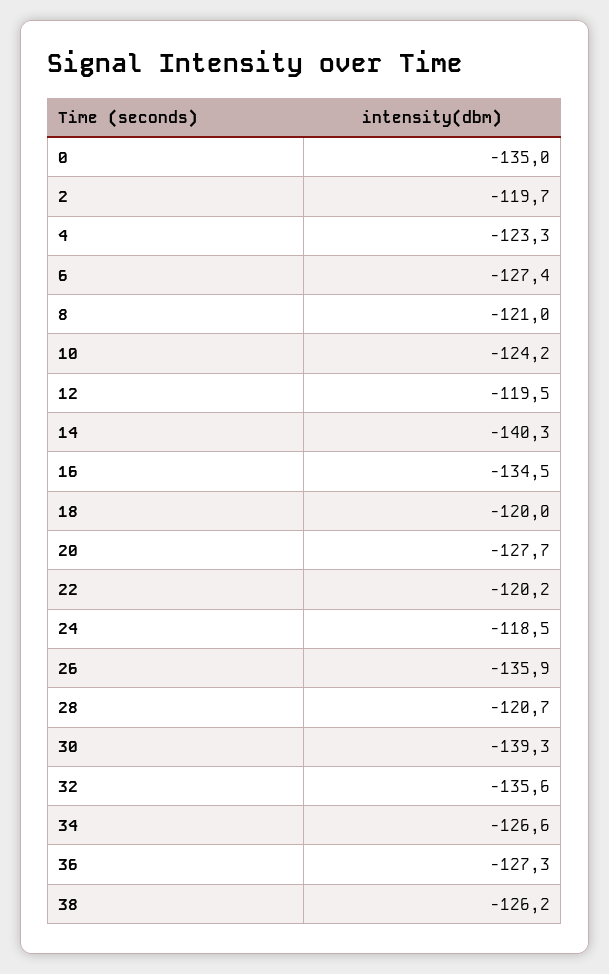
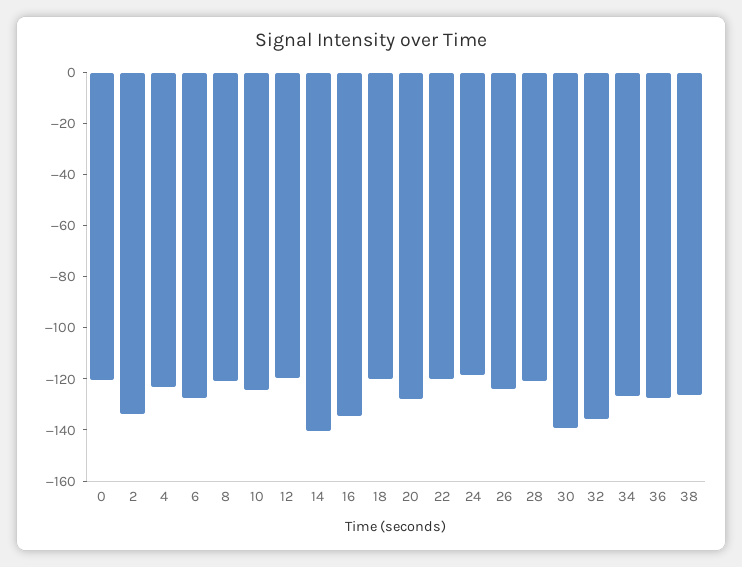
0: -135 -> -120
2: -119.7 -> -135
26: -135.9 -> -125

